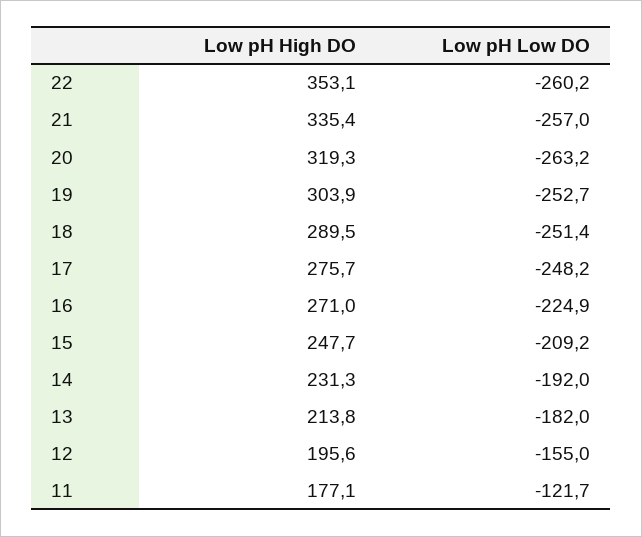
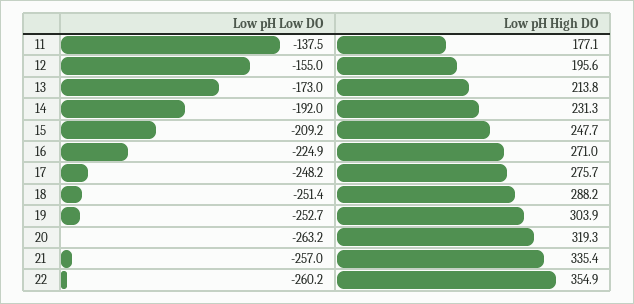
Low pH High DO, 22: 353.1 -> 354.9
Low pH High DO, 18: 289.5 -> 288.2
Low pH Low DO, 13: -182 -> -173
Low pH Low DO, 11: -121.7 -> -137.5

